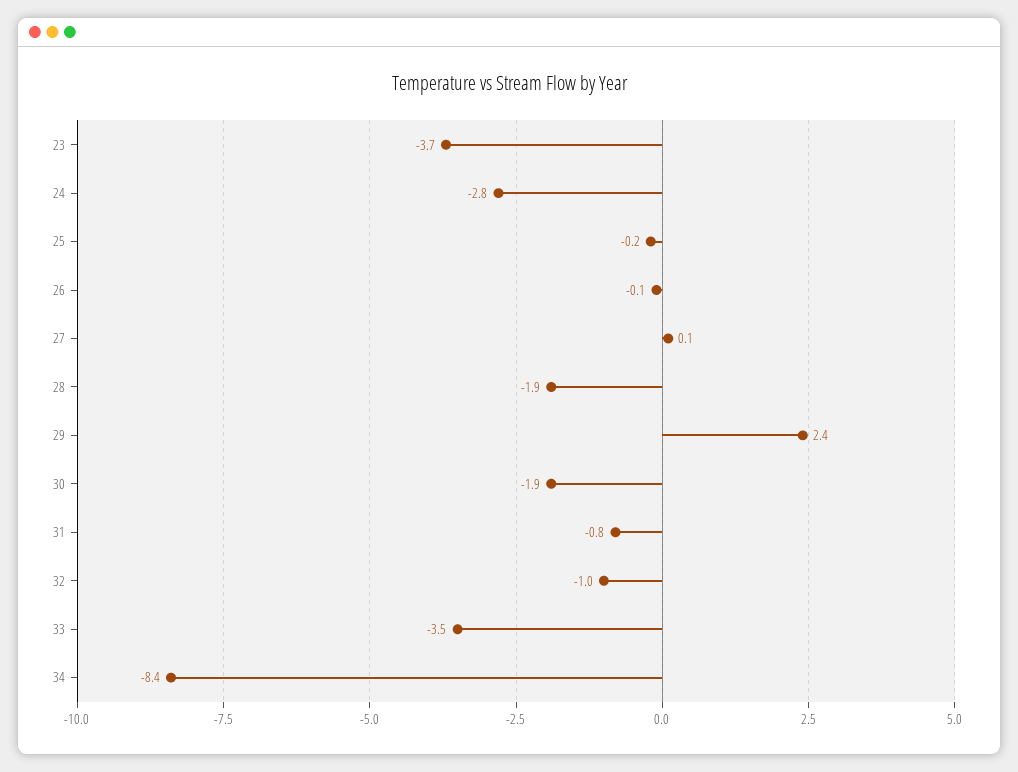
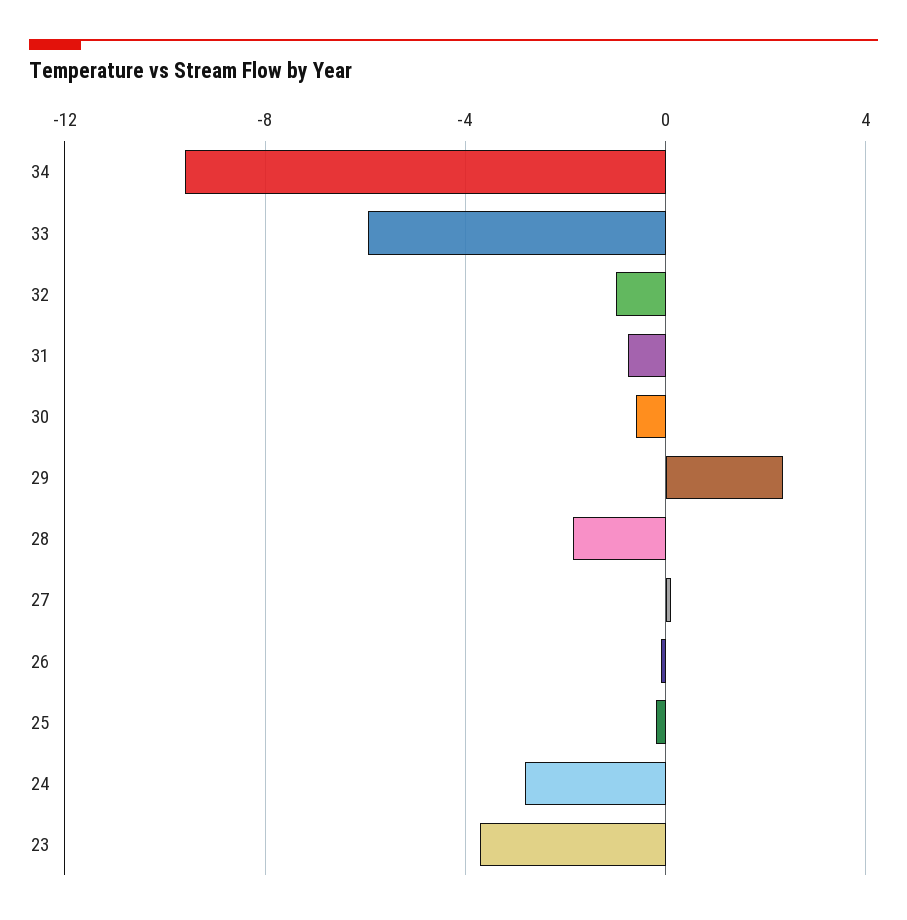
30: -1.9 -> -0.5
33: -3.5 -> -6
34: -8.4 -> -9.5

